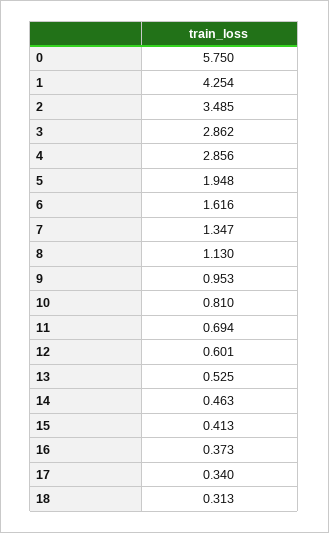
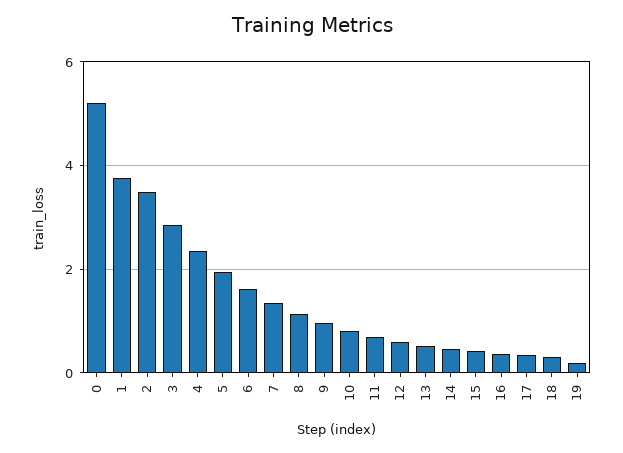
0: 5.75 -> 5.2
1: 4.254 -> 3.8
4: 2.856 -> 2.4
19: none -> 0.2

